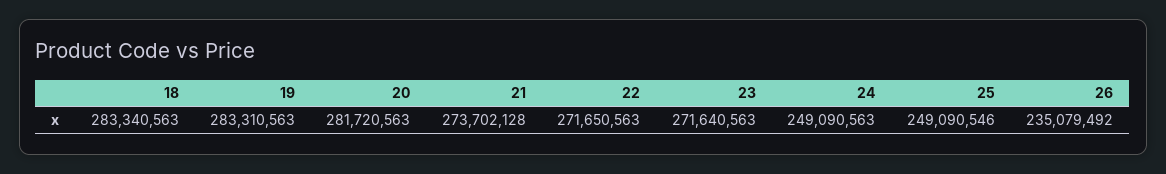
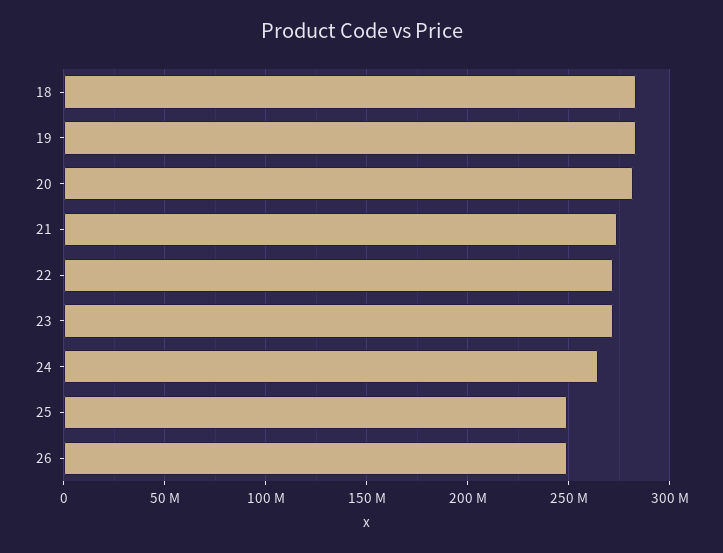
24: 249090563 -> 265000000
26: 235079492 -> 250000000

